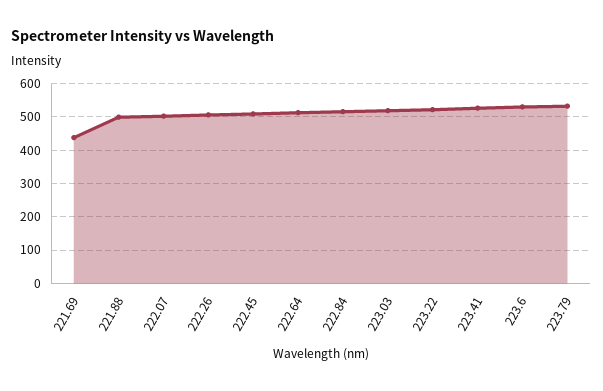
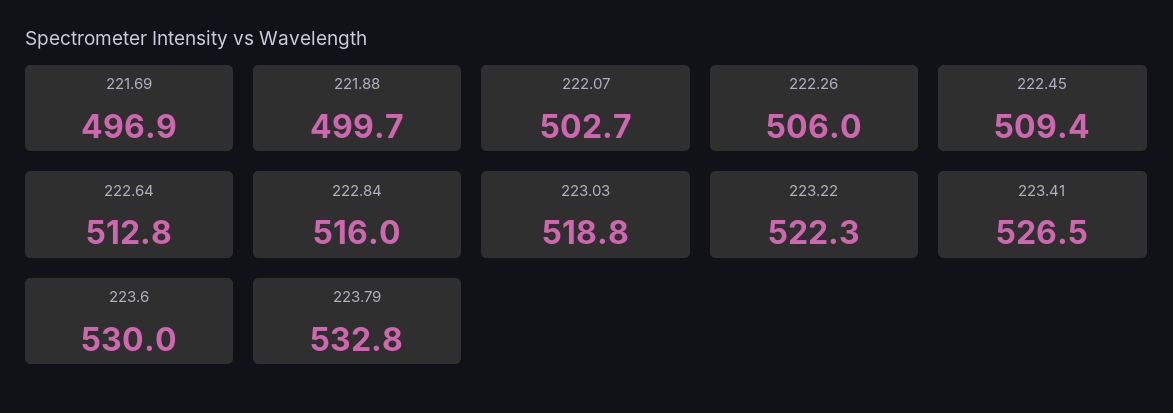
221.69: 440 -> 496.9

